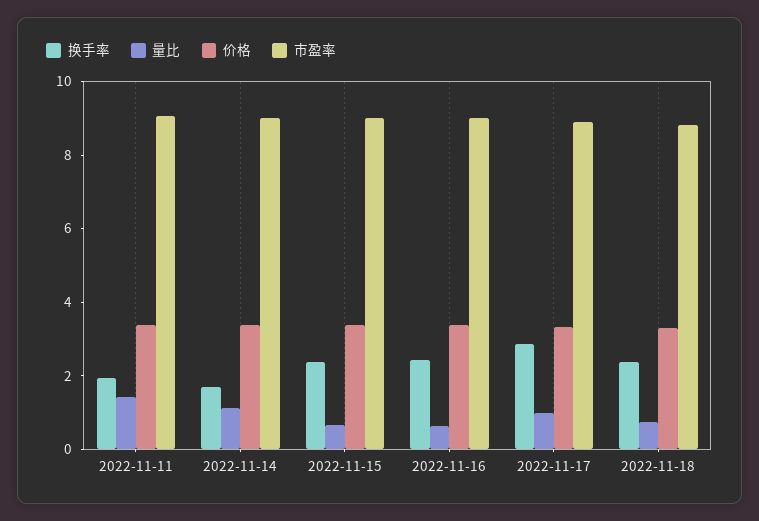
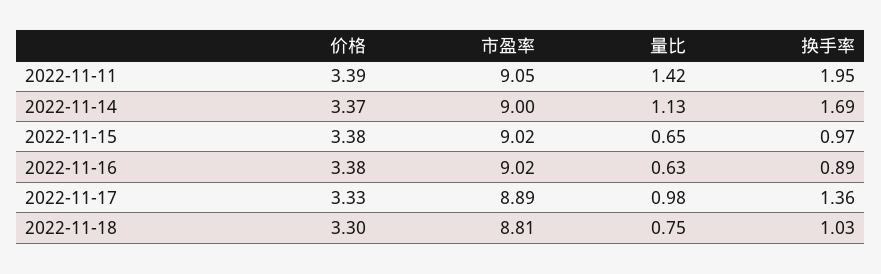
换手率, 2022-11-15: 2.5 -> 0.97
换手率, 2022-11-16: 2.5 -> 0.89
换手率, 2022-11-17: 3 -> 1.36
换手率, 2022-11-18: 2.5 -> 1.03

